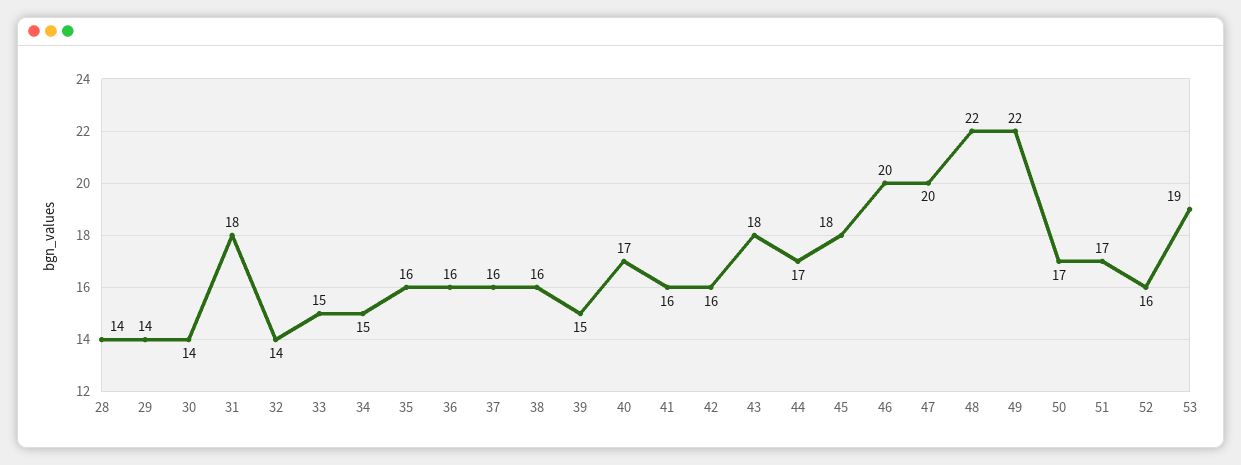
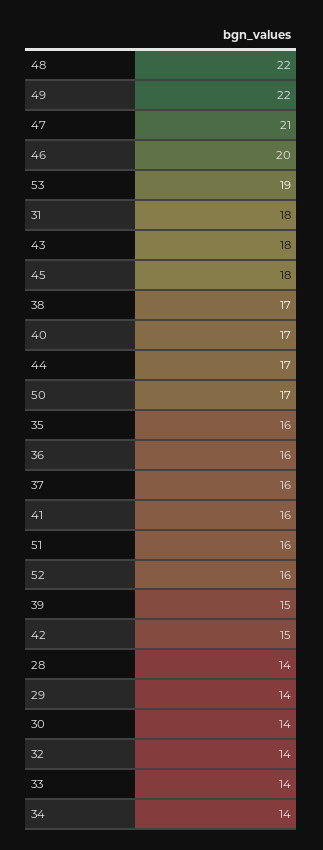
33: 15 -> 14
34: 15 -> 14
38: 16 -> 17
42: 16 -> 15
47: 20 -> 21
51: 17 -> 16

